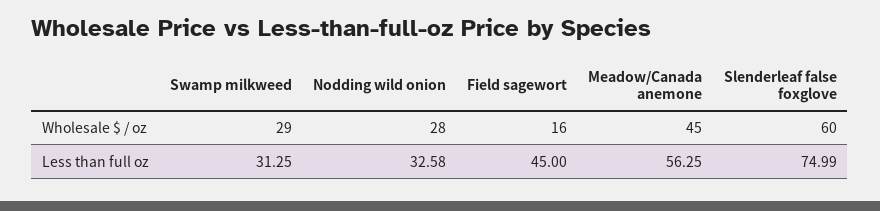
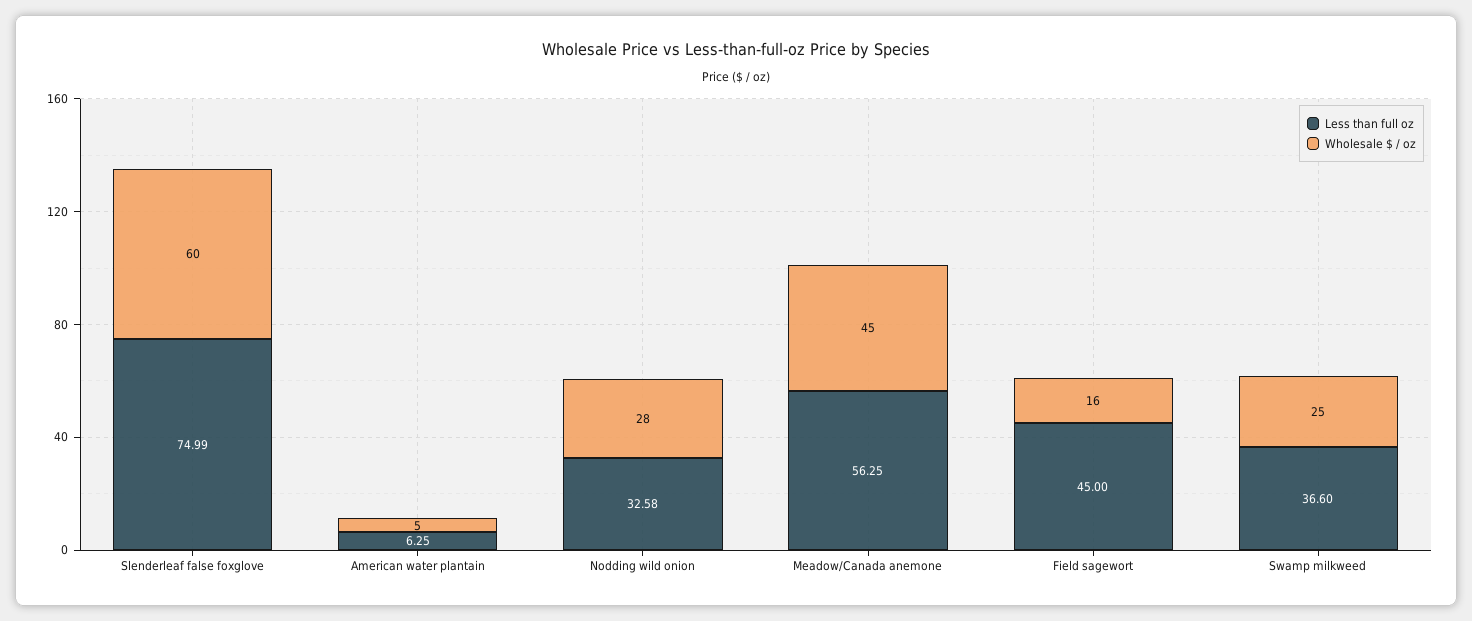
Wholesale $ / oz, Swamp milkweed: 29 -> 25
Less than full oz, Swamp milkweed: 31.25 -> 36.6
Less than full oz, American water plantain: none -> 6.25
Wholesale $ / oz, American water plantain: none -> 5

